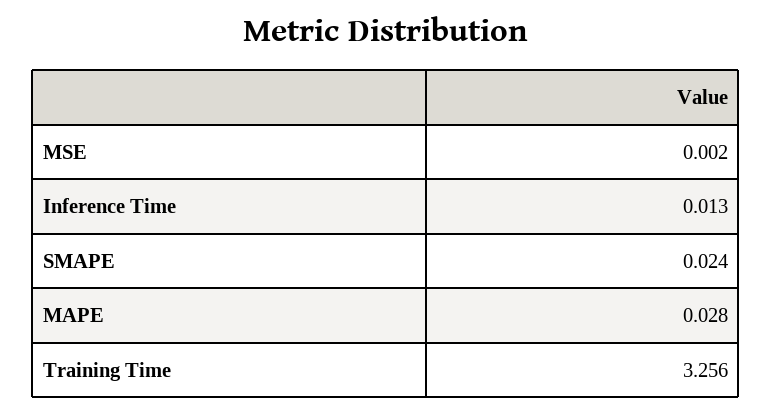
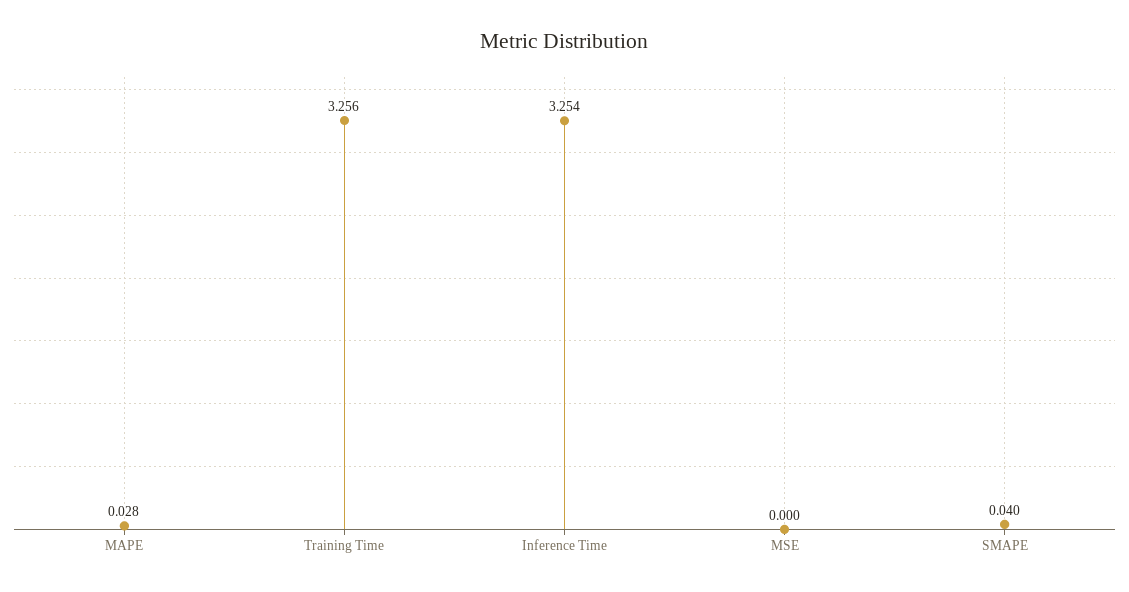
MSE: 0.002 -> 0
Inference Time: 0.013 -> 3.254
SMAPE: 0.024 -> 0.04

